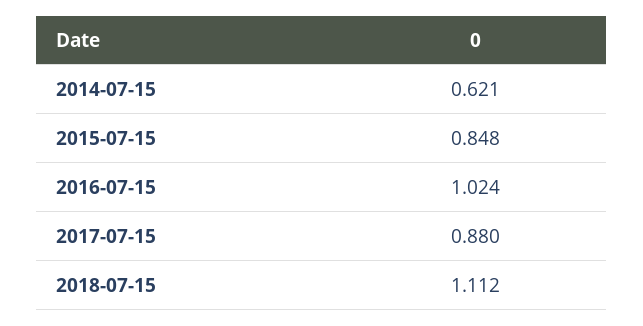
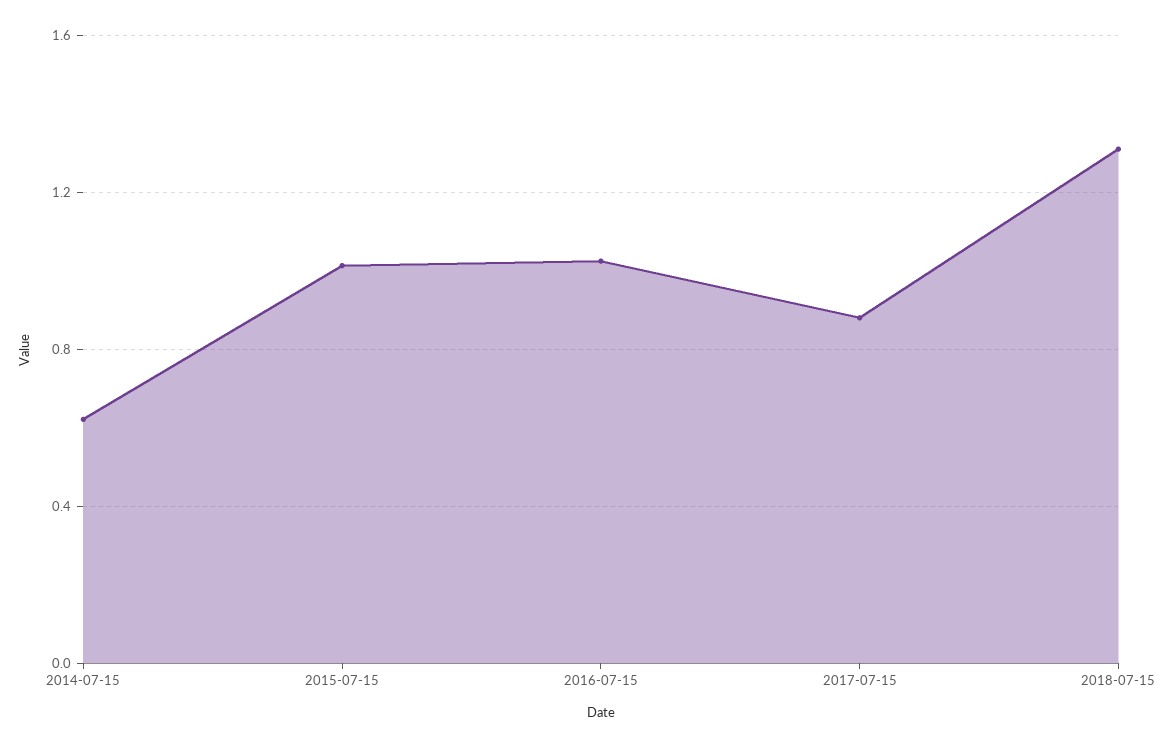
2015-07-15: 0.848 -> 1
2018-07-15: 1.112 -> 1.3

